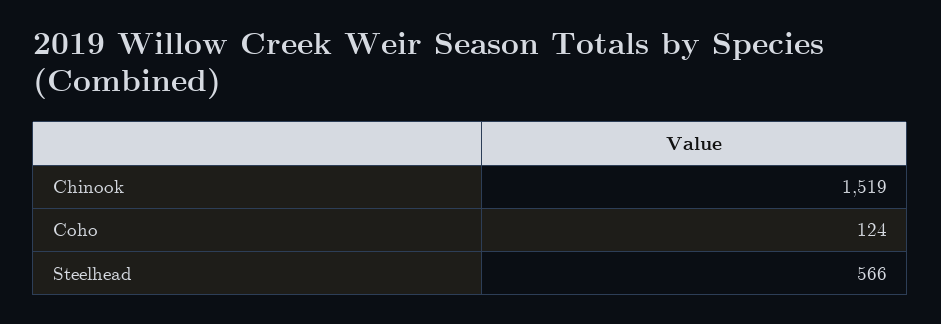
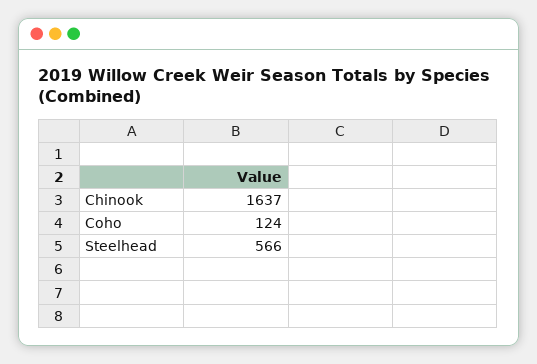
Chinook: 1519 -> 1637

